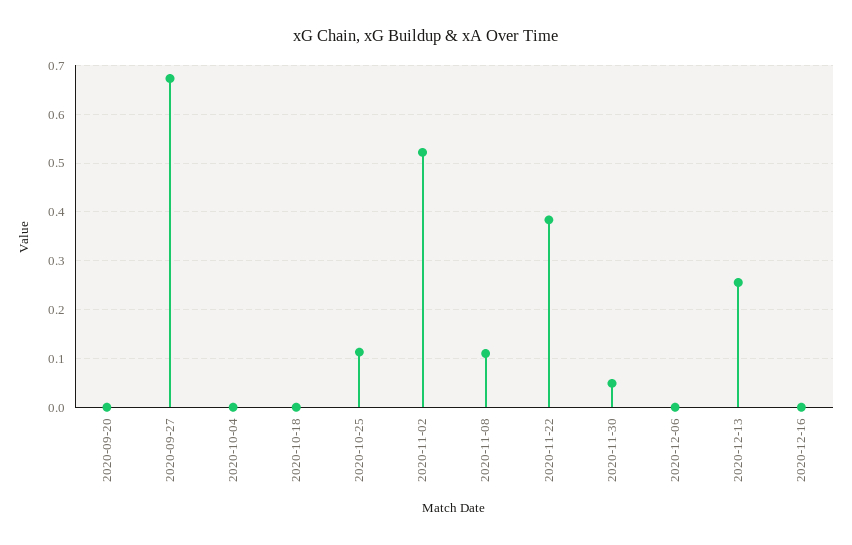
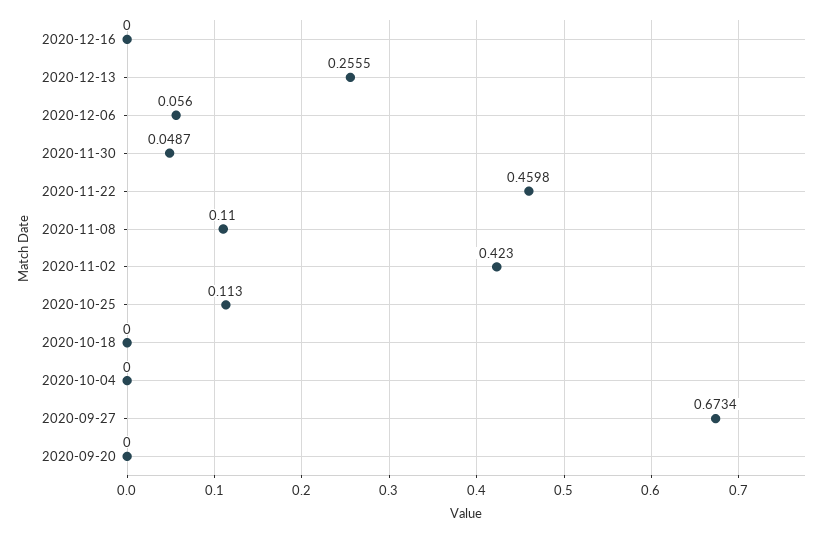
2020-11-02: 0.52 -> 0.423
2020-11-22: 0.38 -> 0.4598
2020-12-06: 0 -> 0.056

